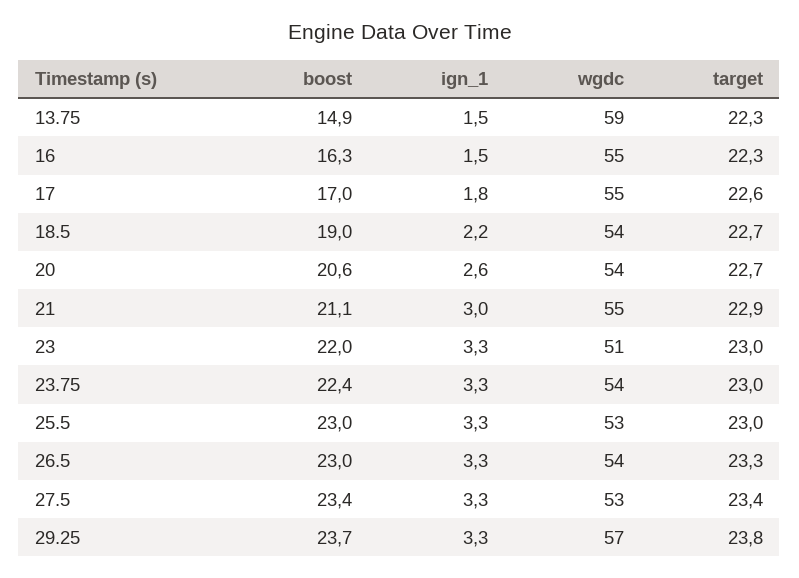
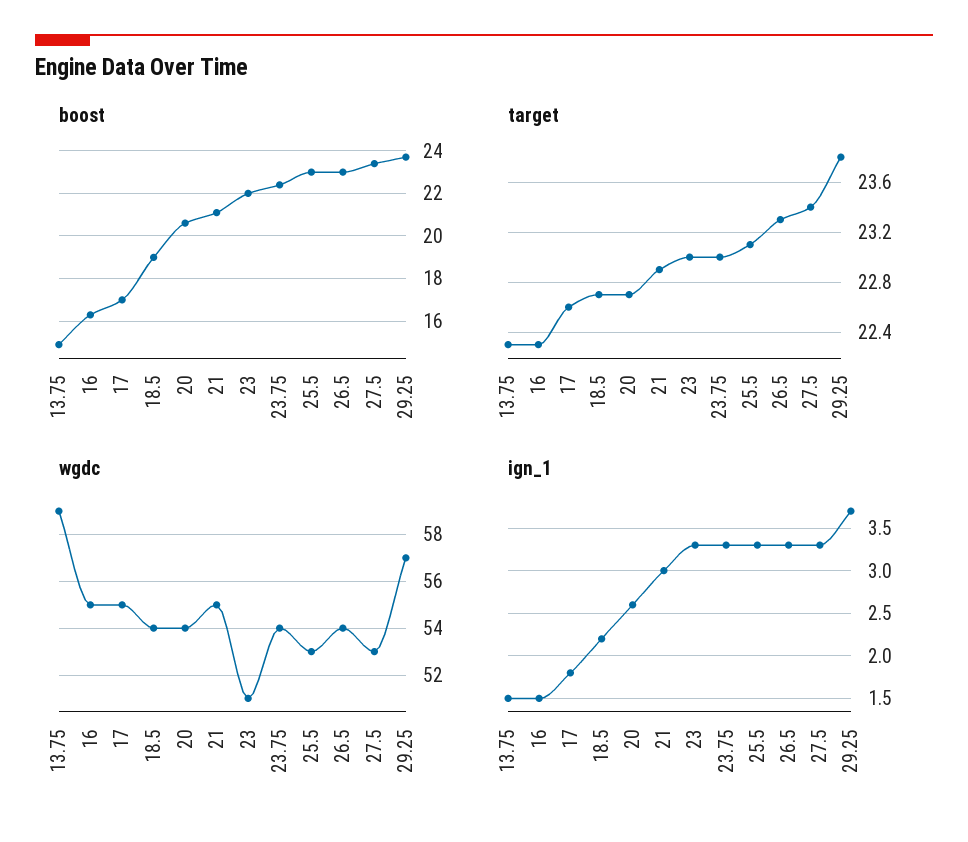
target, 25.5: 23 -> 23.1
ign_1, 29.25: 3.3 -> 3.7

